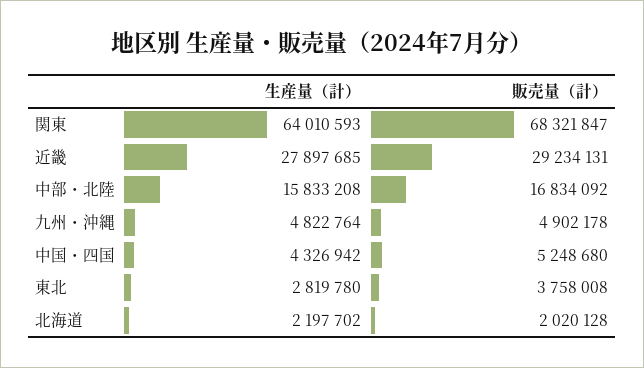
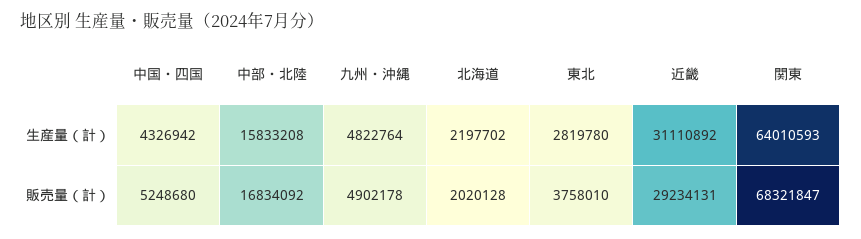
生産量（計）, 近畿: 27897685 -> 31110892
販売量（計）, 東北: 3758008 -> 3758010

